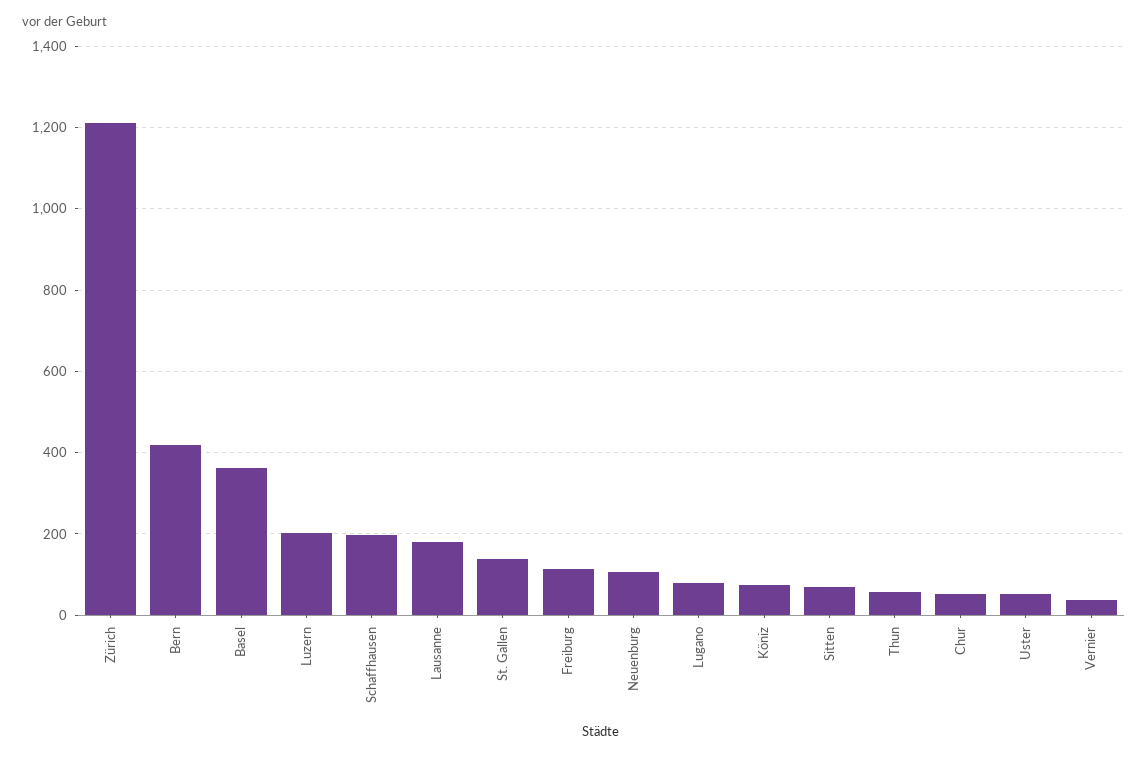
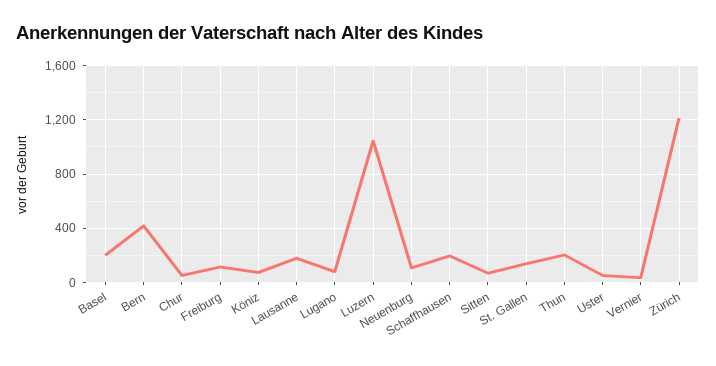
Basel: 360 -> 200
Luzern: 200 -> 1050
Thun: 60 -> 200

